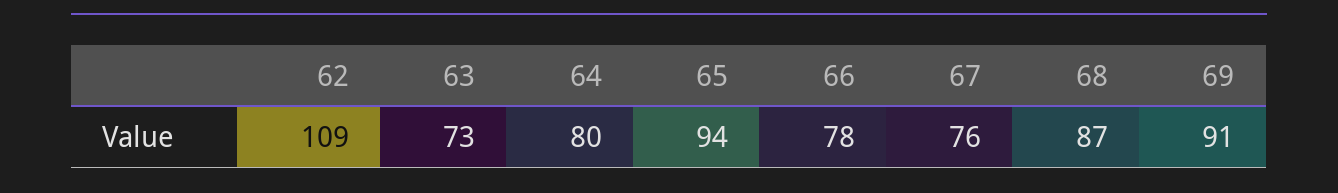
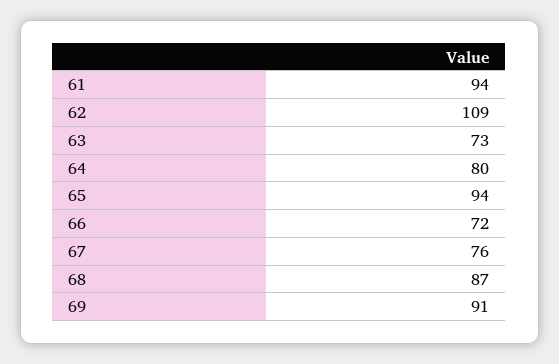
66: 78 -> 72
61: none -> 94

